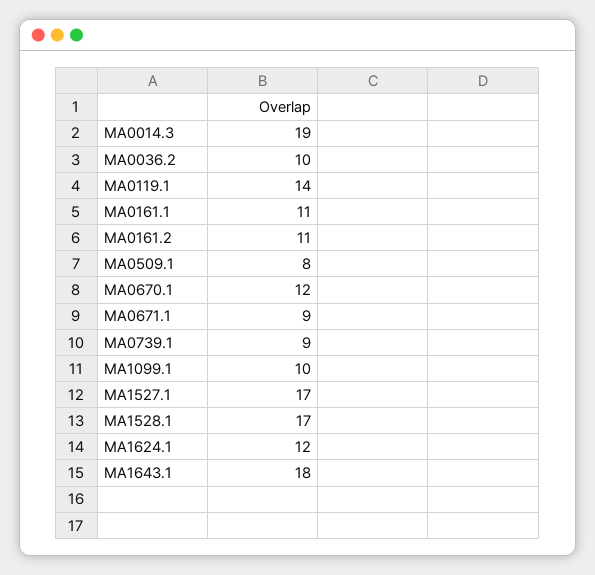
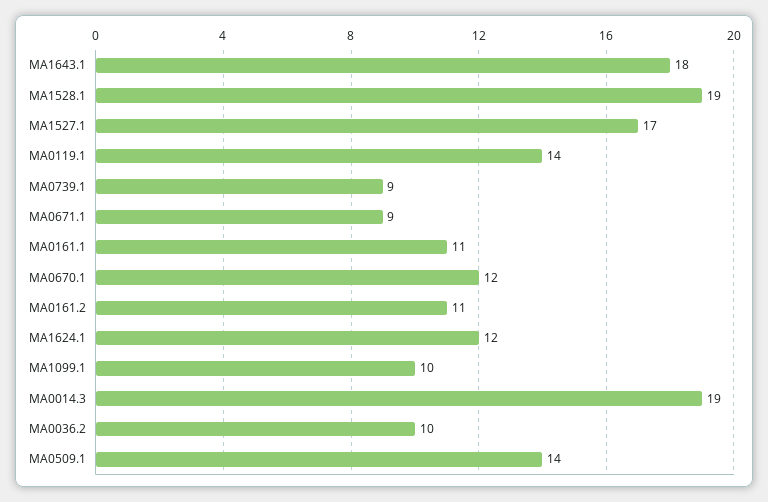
MA0509.1: 8 -> 14
MA1528.1: 17 -> 19

